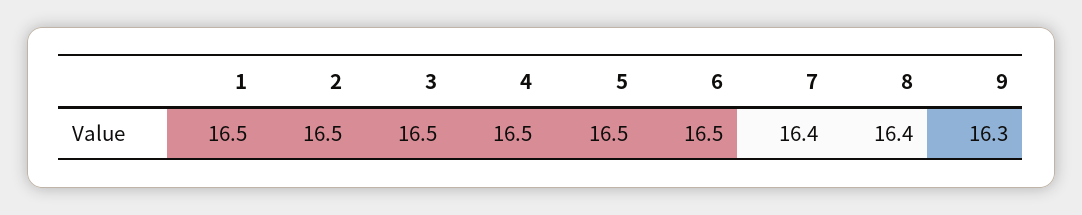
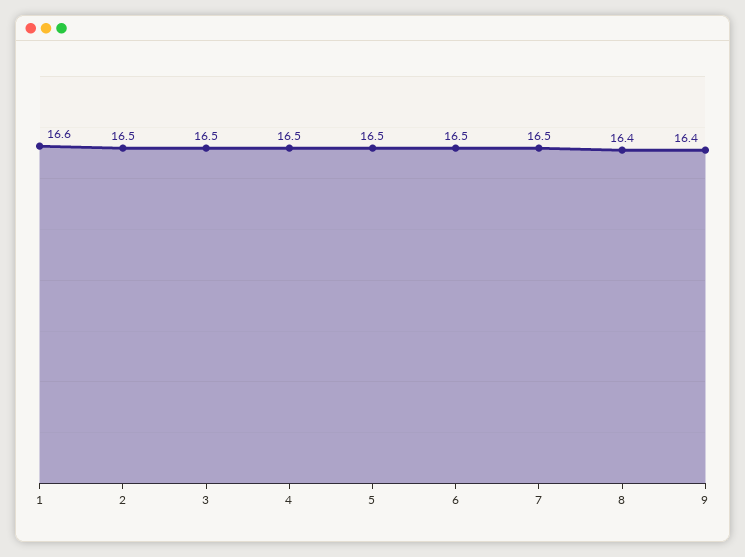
1: 16.5 -> 16.6
7: 16.4 -> 16.5
9: 16.3 -> 16.4

